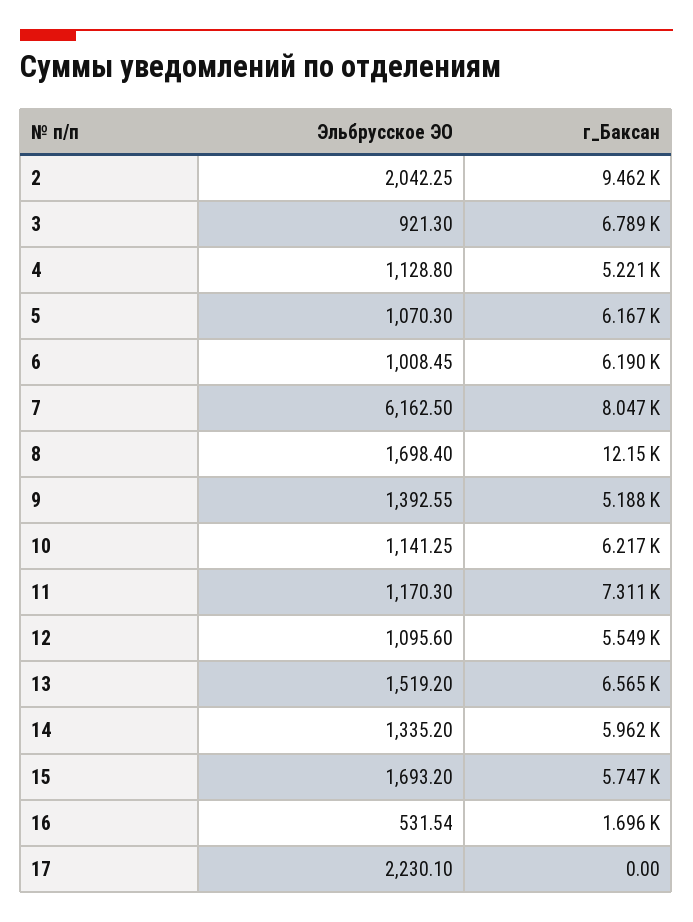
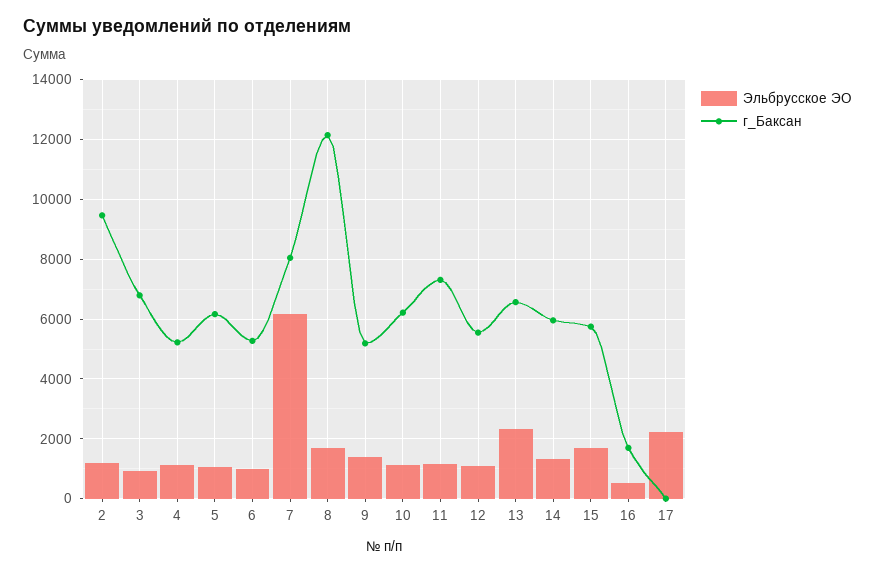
Эльбрусское ЭО, 2: 2042.25 -> 1250
г_Баксан, 6: 6190 -> 5250
Эльбрусское ЭО, 13: 1519.2 -> 2250

